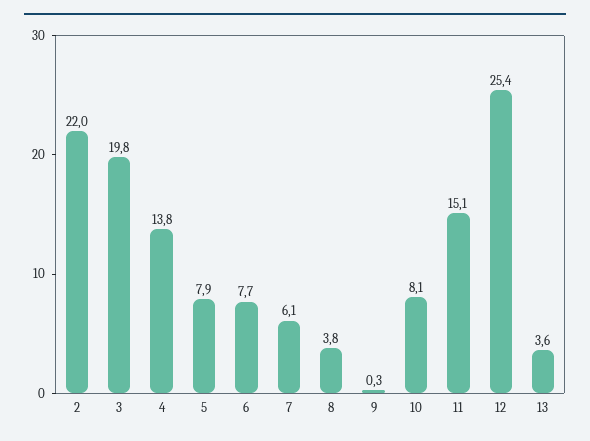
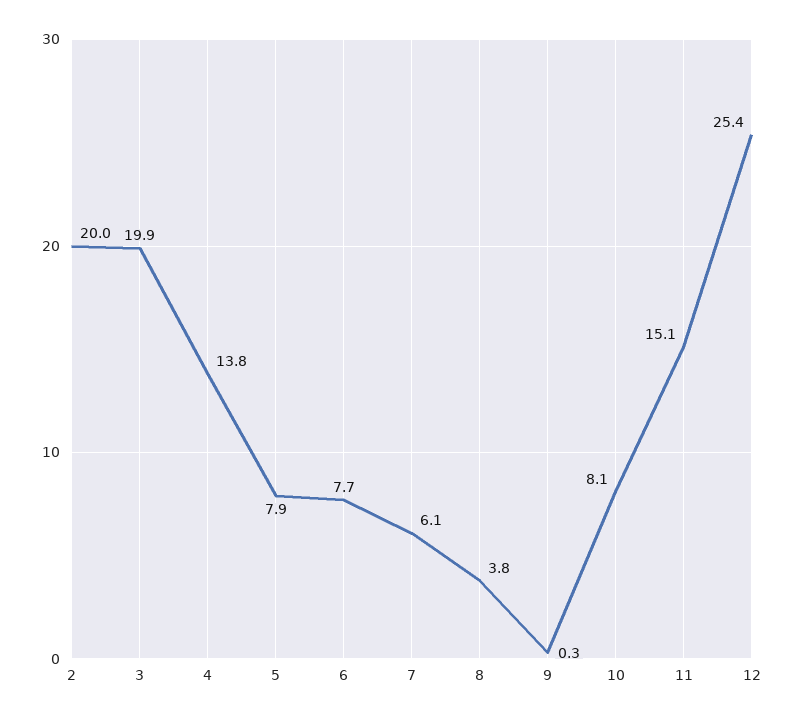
2: 22 -> 20
3: 19.8 -> 19.9
13: 3.6 -> none

